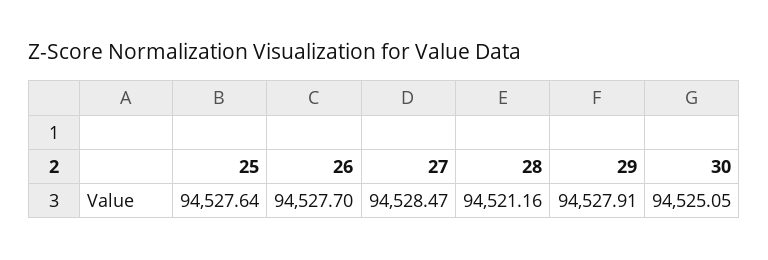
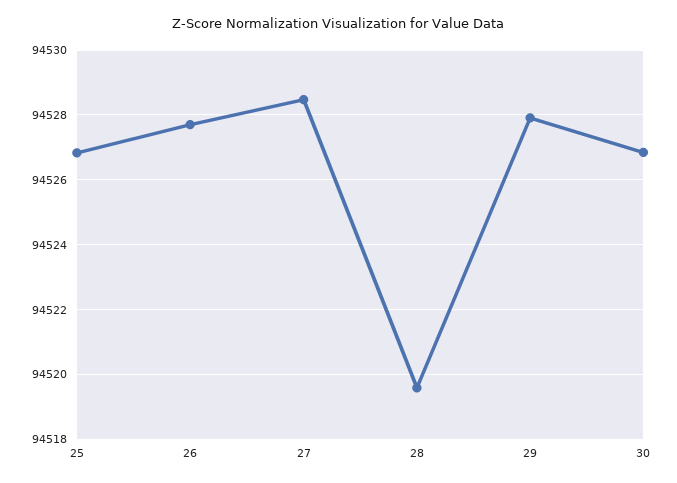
25: 94527.64 -> 94526.8
28: 94521.16 -> 94519.6
30: 94525.05 -> 94526.8

